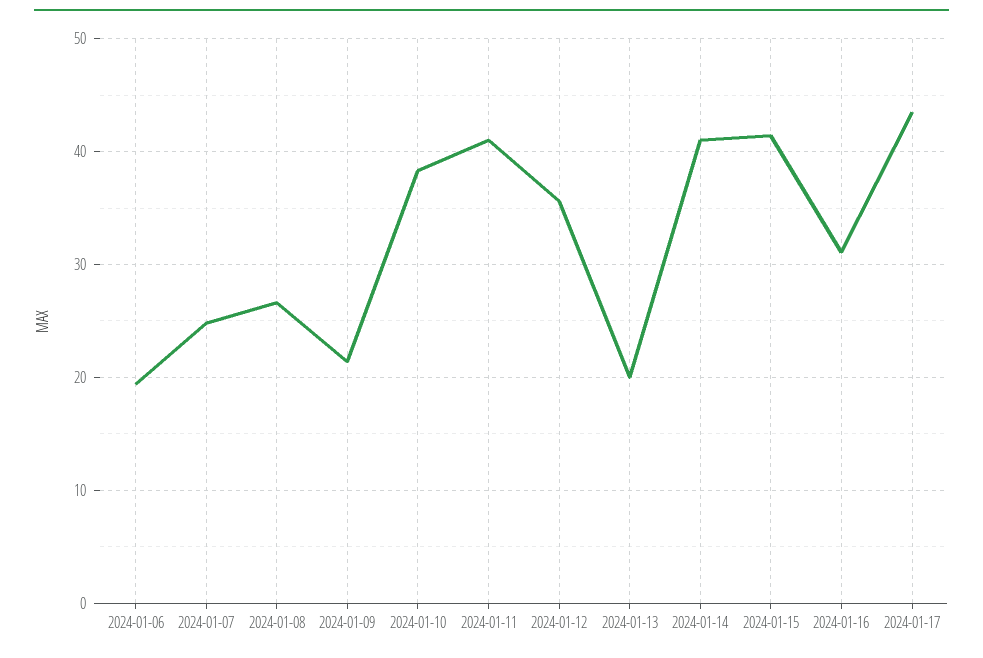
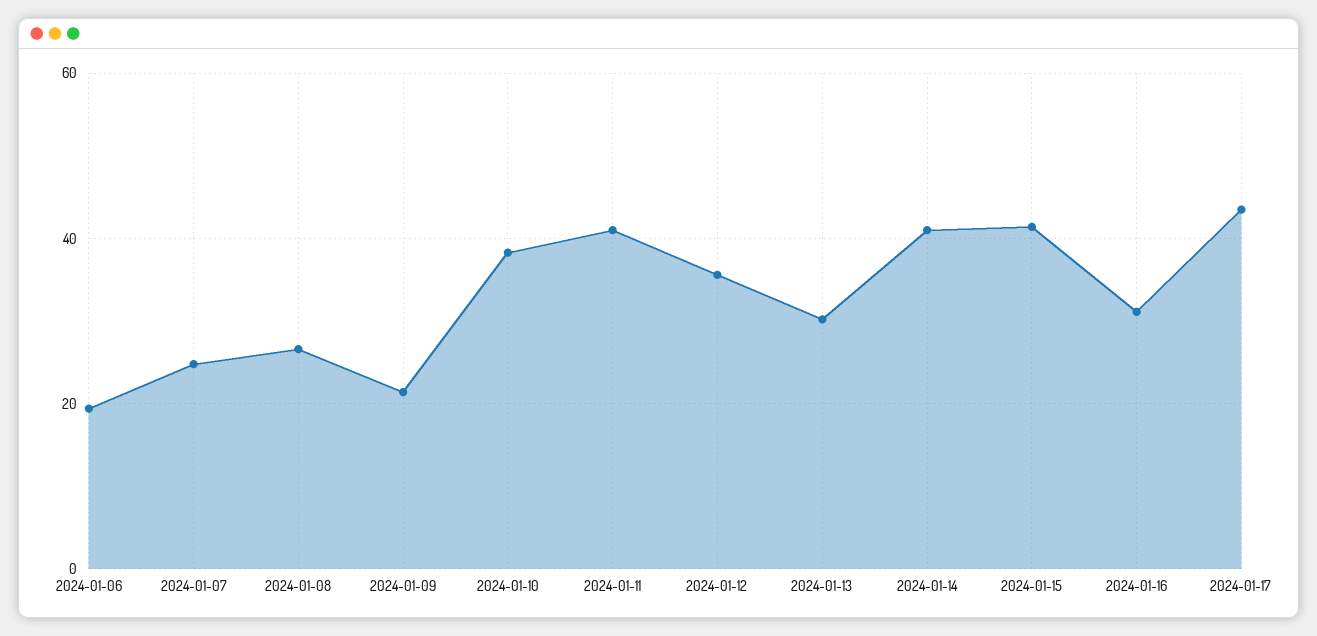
2024-01-13: 20 -> 30

